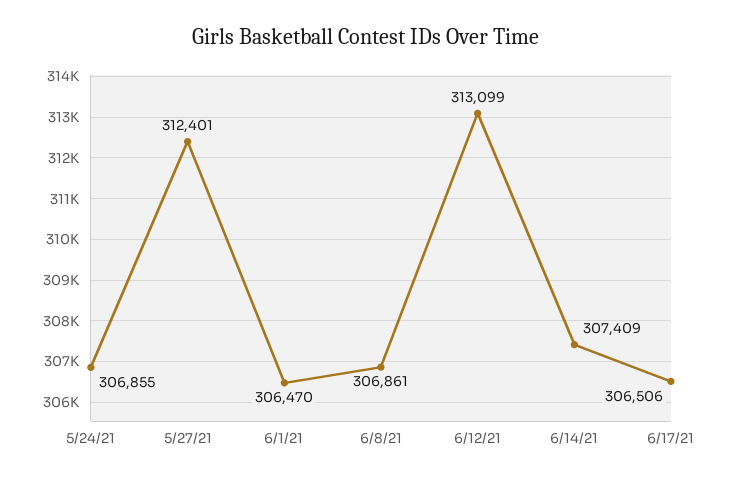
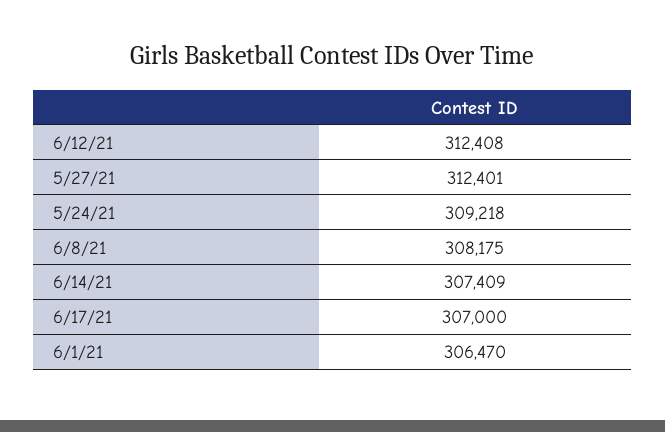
5/24/21: 306855 -> 309218
6/8/21: 306861 -> 308175
6/12/21: 313099 -> 312408
6/17/21: 306506 -> 307000

